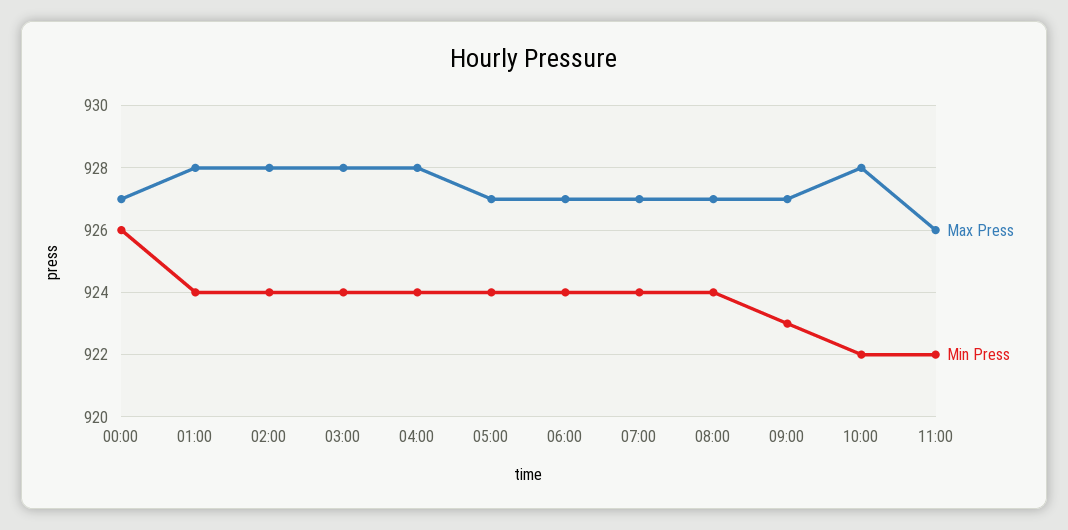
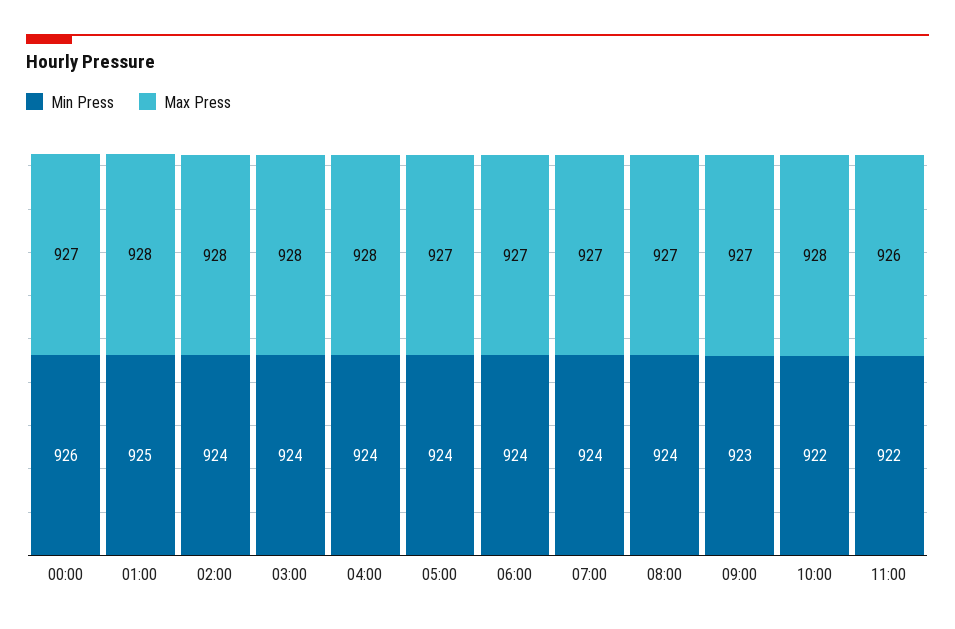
Min Press, 01:00: 924 -> 925

